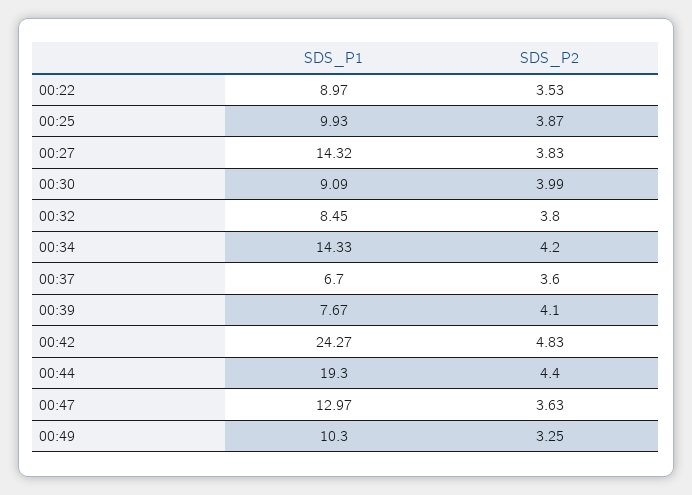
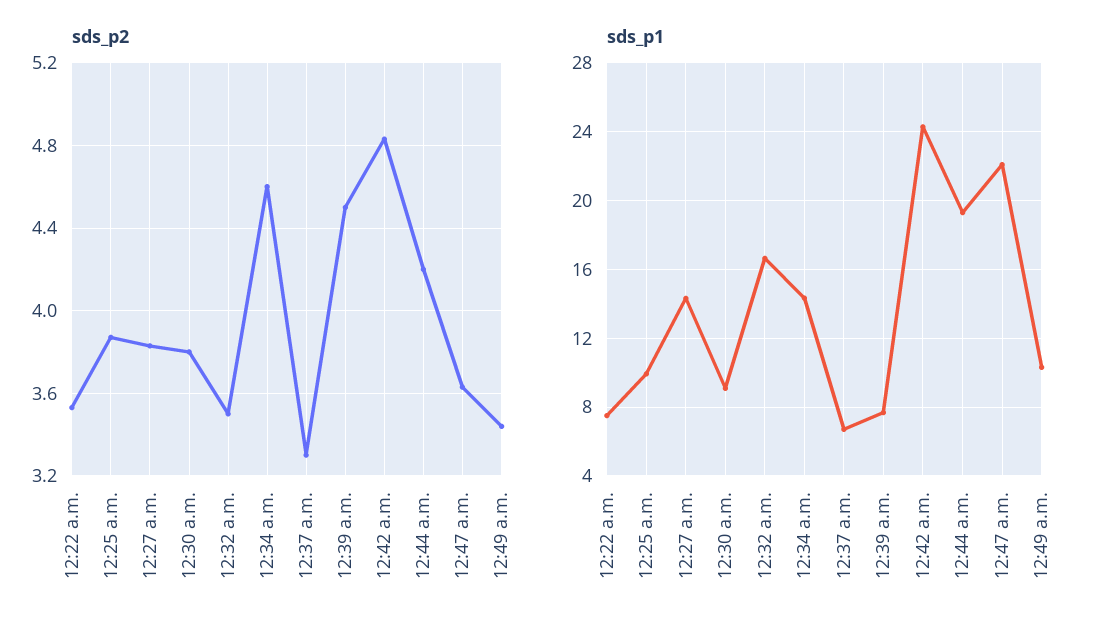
SDS_P1, 00:22: 8.97 -> 7.5
SDS_P2, 00:30: 3.99 -> 3.8
SDS_P1, 00:32: 8.45 -> 16.5
SDS_P2, 00:32: 3.8 -> 3.5
SDS_P2, 00:34: 4.2 -> 4.6
SDS_P2, 00:37: 3.6 -> 3.3
SDS_P2, 00:39: 4.1 -> 4.5
SDS_P2, 00:44: 4.4 -> 4.2
SDS_P1, 00:47: 12.97 -> 22
SDS_P2, 00:49: 3.25 -> 3.45

